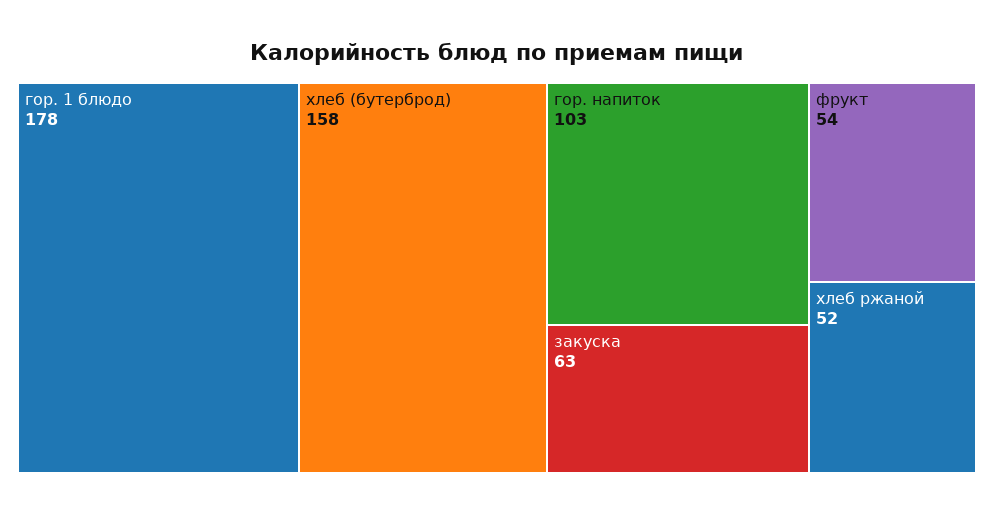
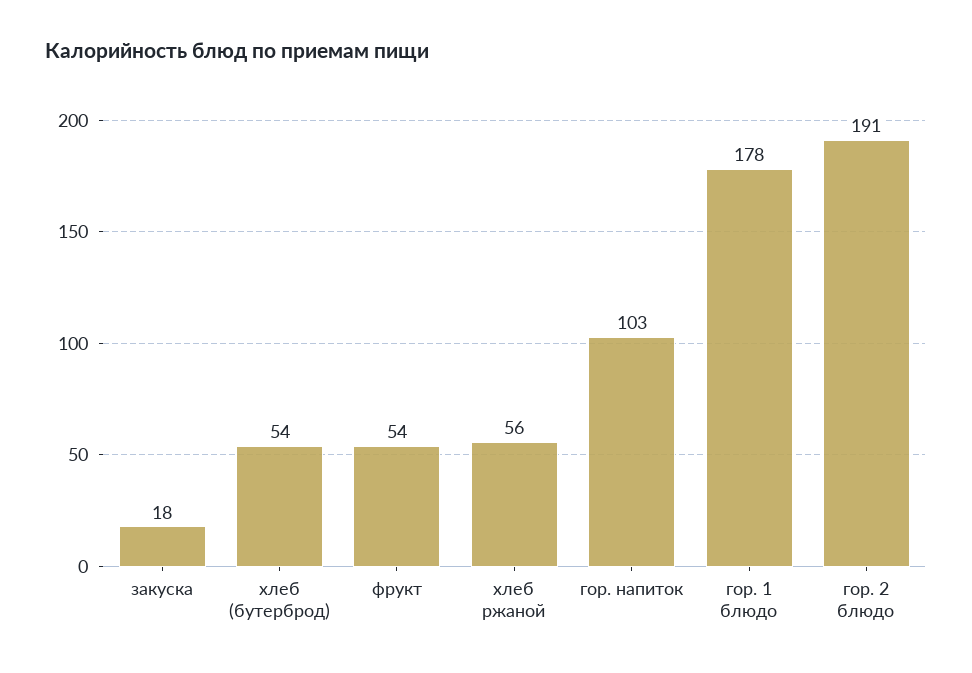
хлеб (бутерброд): 158 -> 54
закуска: 63 -> 18
хлеб ржаной: 52 -> 56
гор. 2 блюдо: none -> 191

